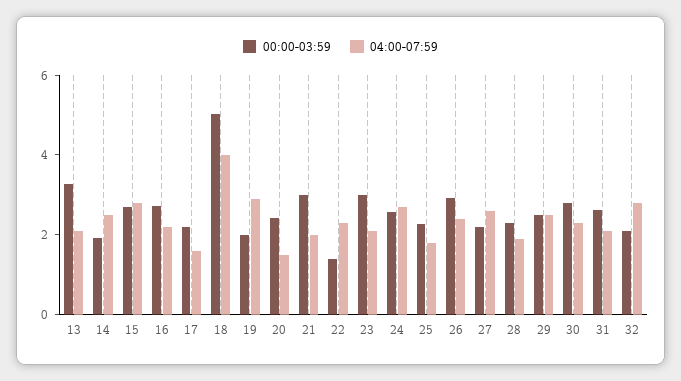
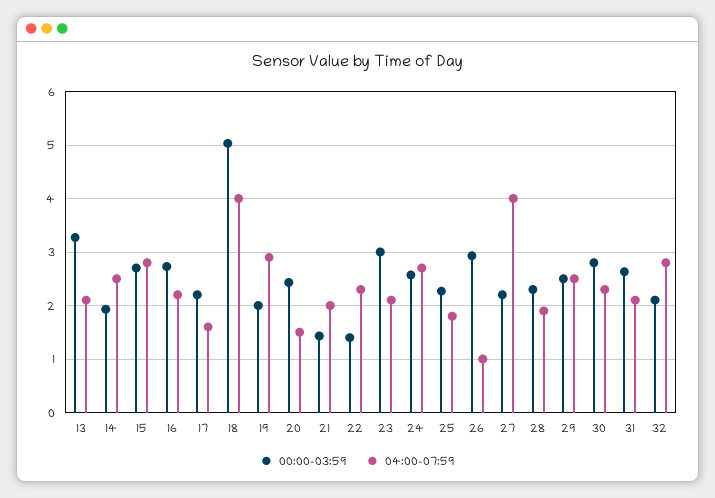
00:00-03:59, 21: 3 -> 1.4
04:00-07:59, 26: 2.5 -> 1
04:00-07:59, 27: 2.5 -> 4

